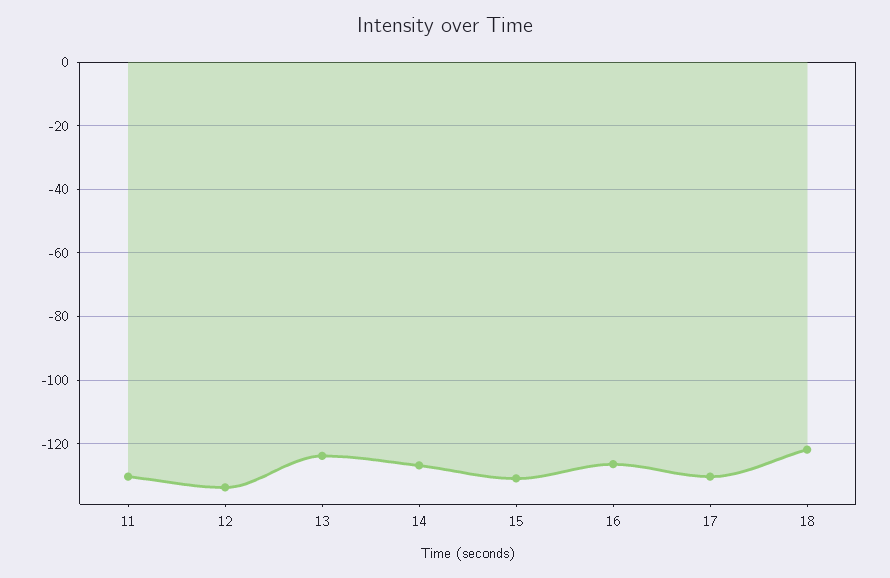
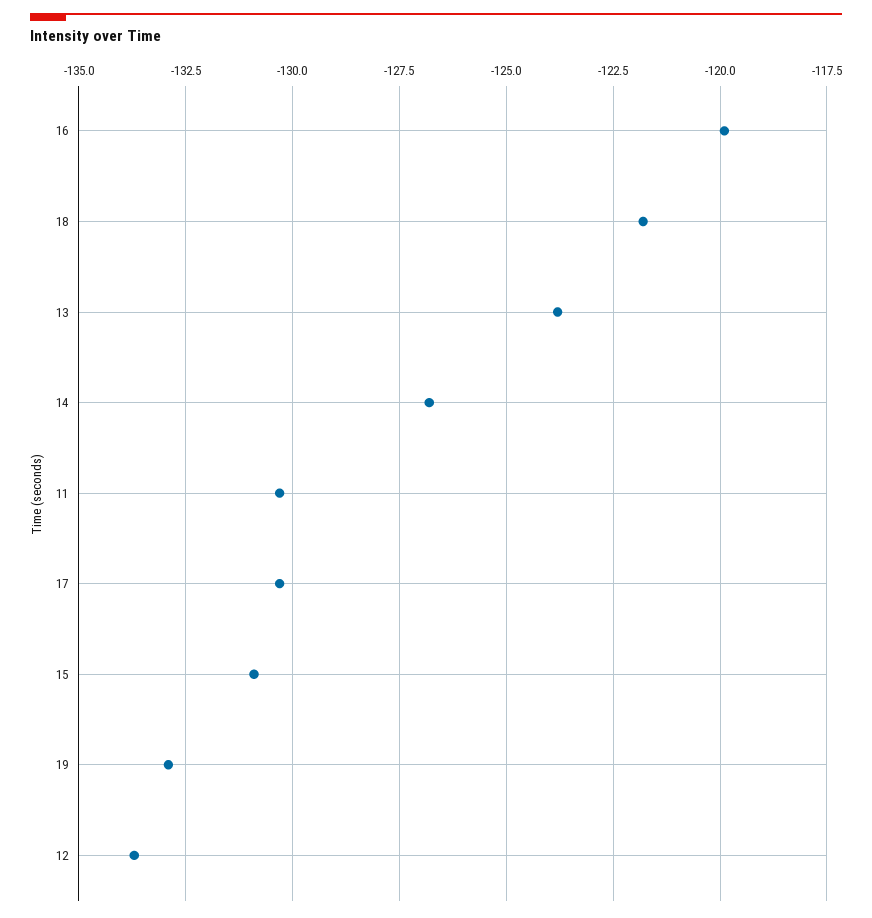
16: -126 -> -120
19: none -> -133

